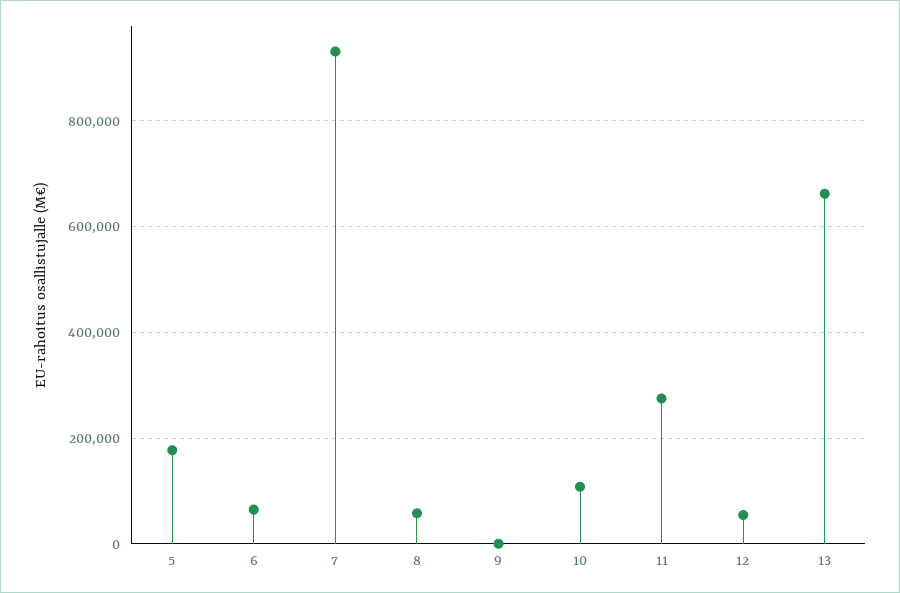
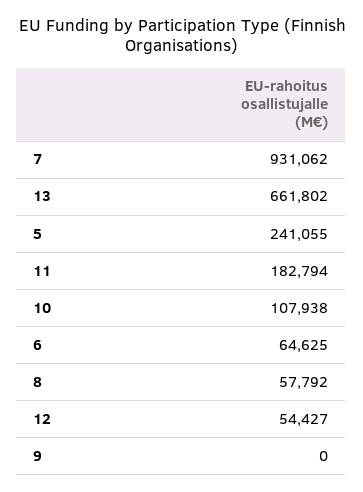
5: 180000 -> 241055
11: 280000 -> 182794

